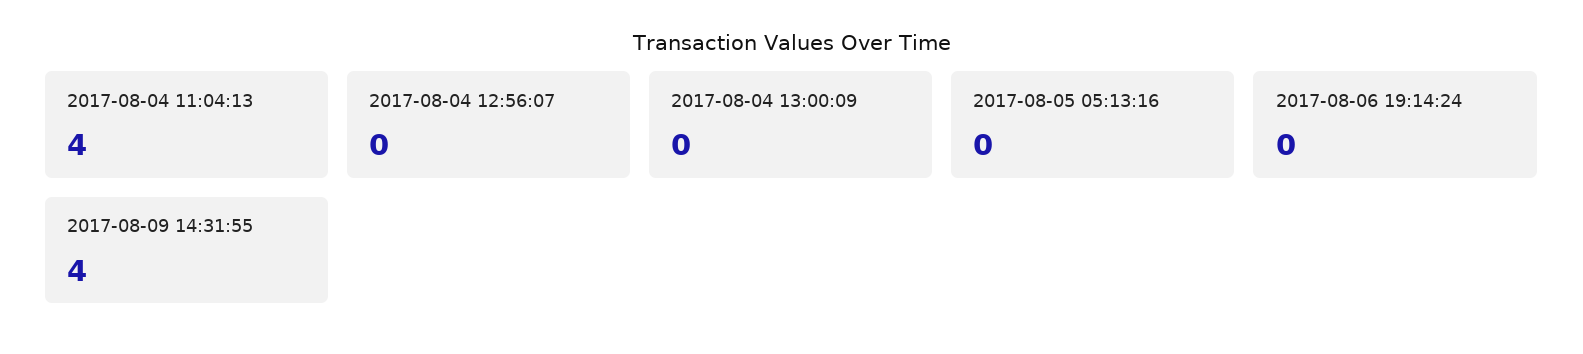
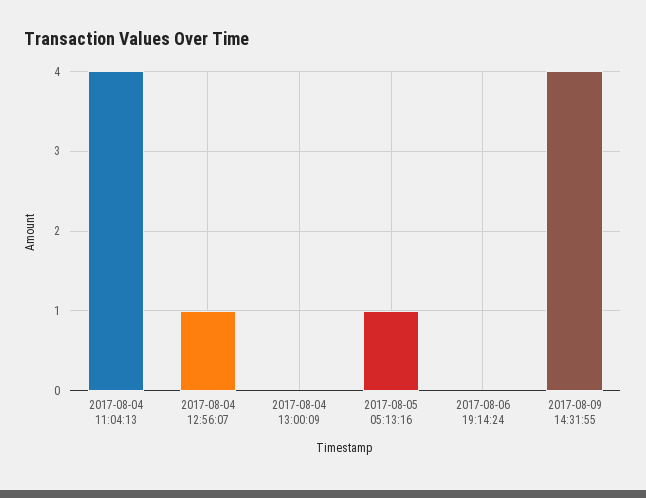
2017-08-04 12:56:07: 0 -> 1
2017-08-05 05:13:16: 0 -> 1

